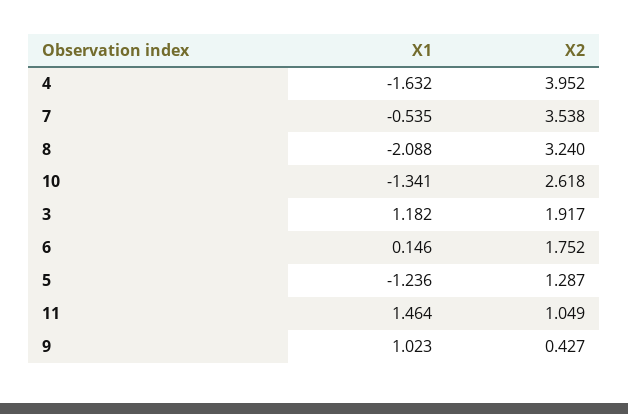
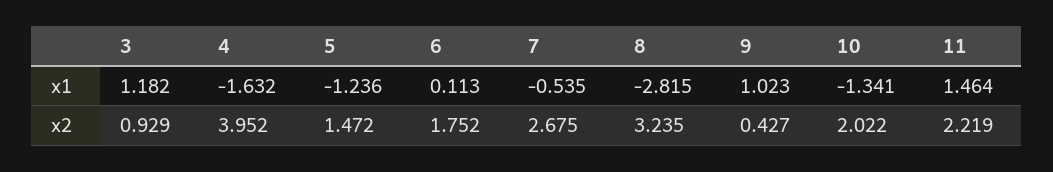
X2, 7: 3.538 -> 2.675
X1, 8: -2.088 -> -2.815
X2, 8: 3.24 -> 3.235
X2, 10: 2.618 -> 2.022
X2, 3: 1.917 -> 0.929
X1, 6: 0.146 -> 0.113
X2, 5: 1.287 -> 1.472
X2, 11: 1.049 -> 2.219

